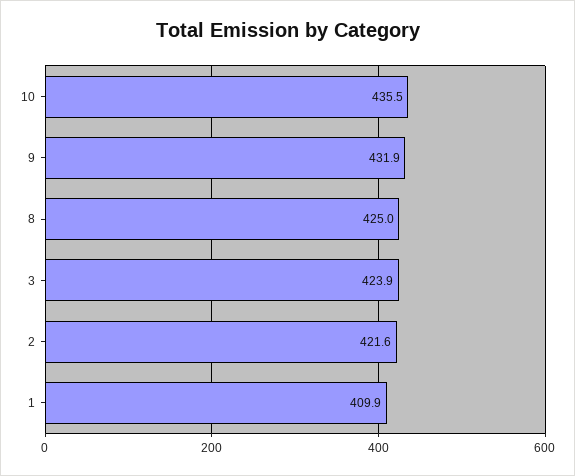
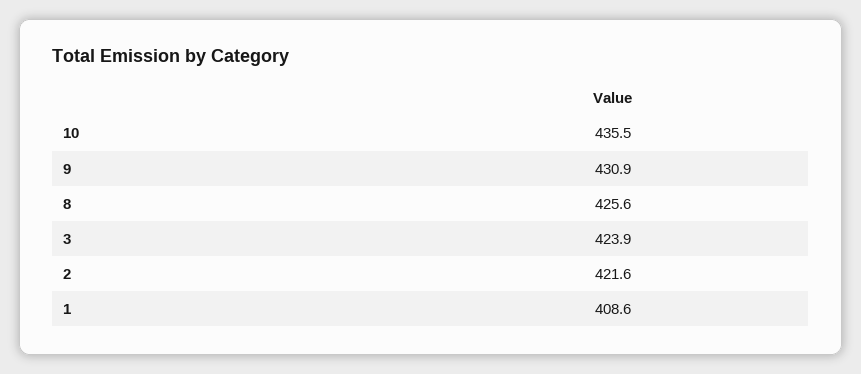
9: 431.9 -> 430.9
8: 425 -> 425.6
1: 409.9 -> 408.6

